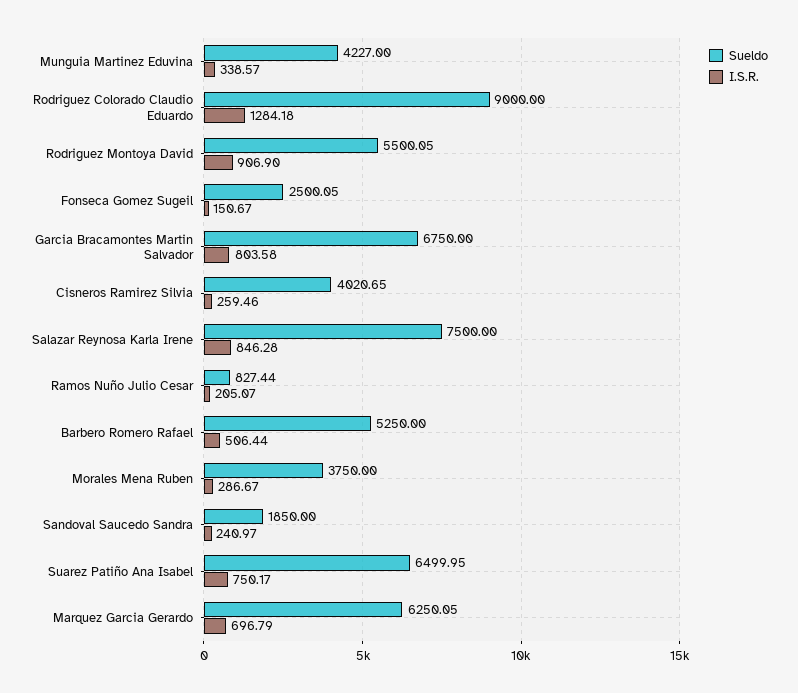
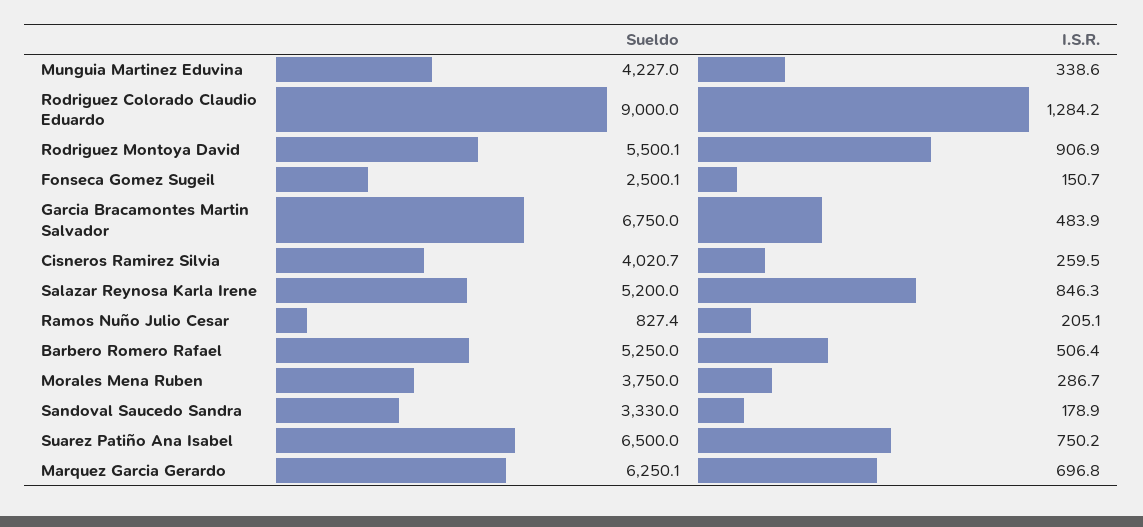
I.S.R., Garcia Bracamontes Martin Salvador: 803.58 -> 483.9
Sueldo, Salazar Reynosa Karla Irene: 7500 -> 5200
Sueldo, Sandoval Saucedo Sandra: 1850 -> 3330
I.S.R., Sandoval Saucedo Sandra: 240.97 -> 178.9

